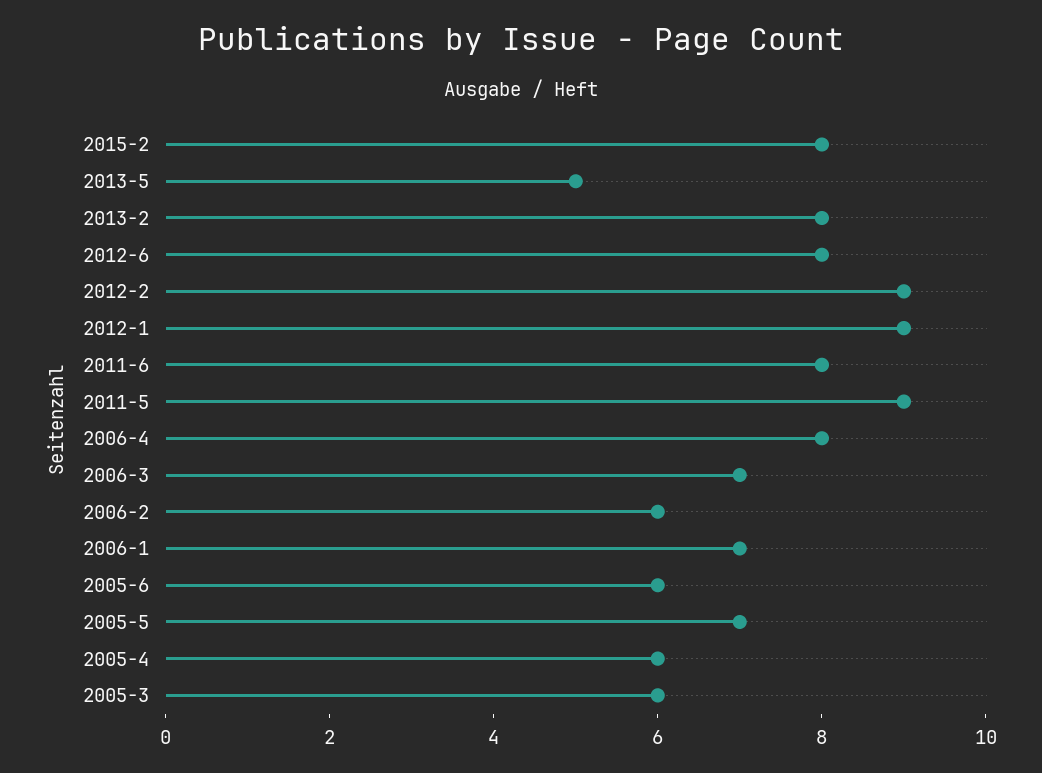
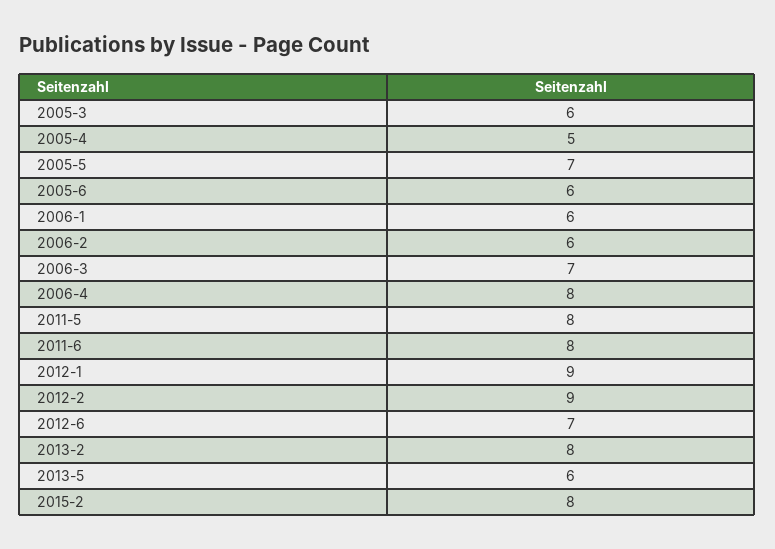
2013-5: 5 -> 6
2012-6: 8 -> 7
2011-5: 9 -> 8
2006-1: 7 -> 6
2005-4: 6 -> 5

